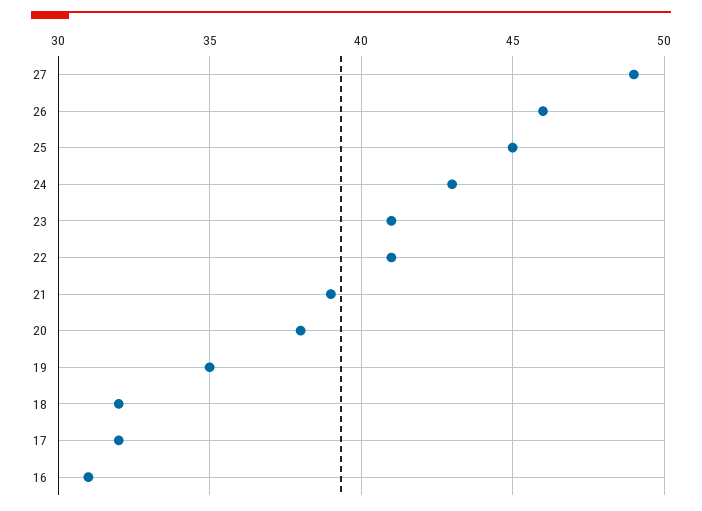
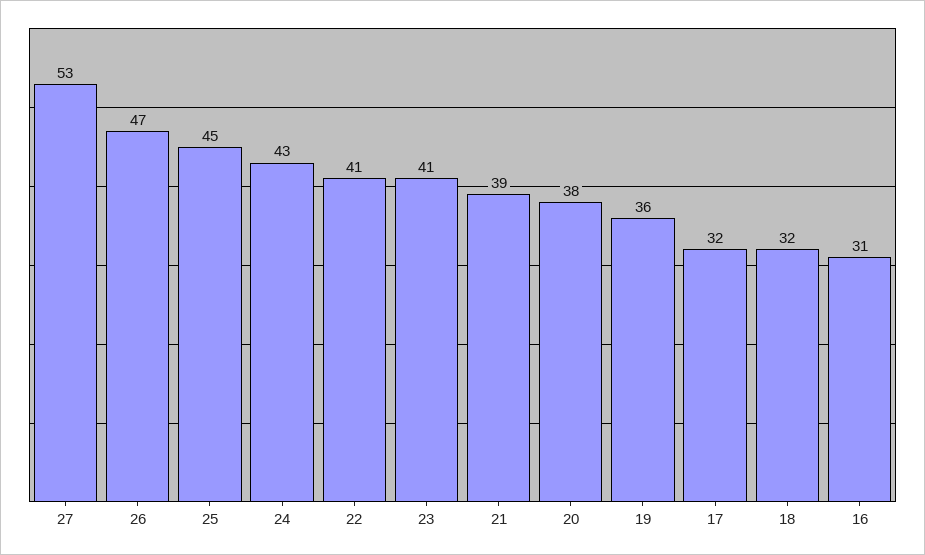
27: 49 -> 53
26: 46 -> 47
19: 35 -> 36

